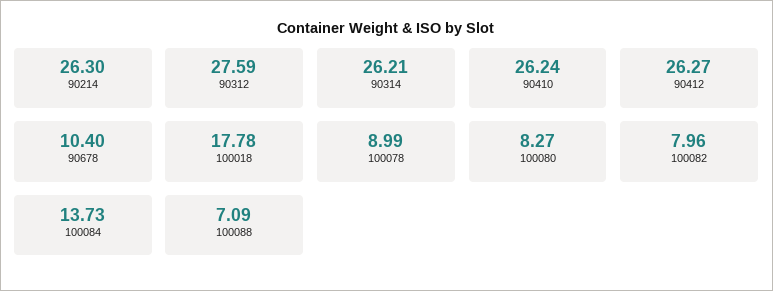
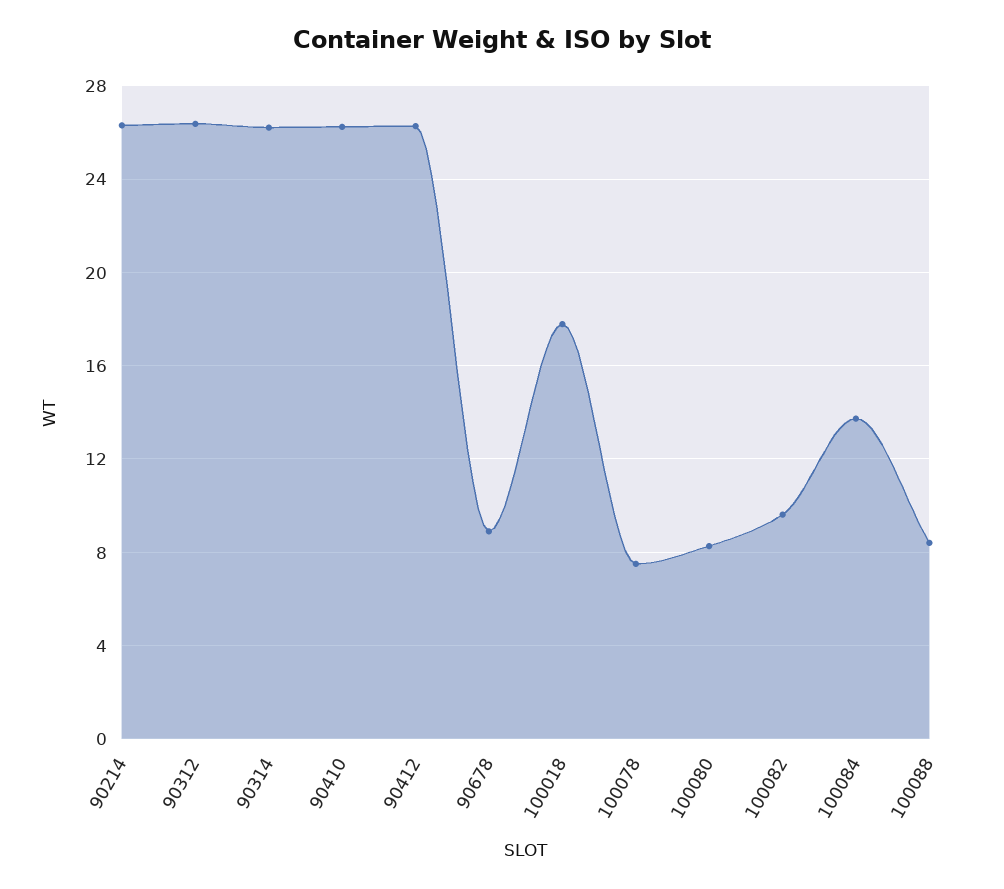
90312: 27.59 -> 26.5
90678: 10.4 -> 9
100078: 8.99 -> 7.5
100082: 7.96 -> 9.5
100088: 7.09 -> 8.5

